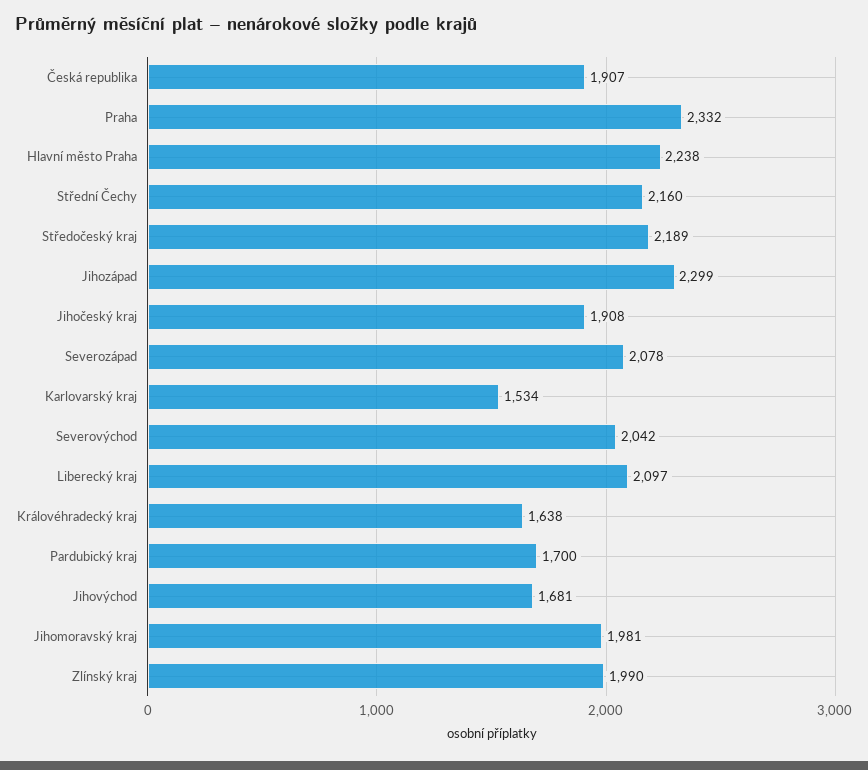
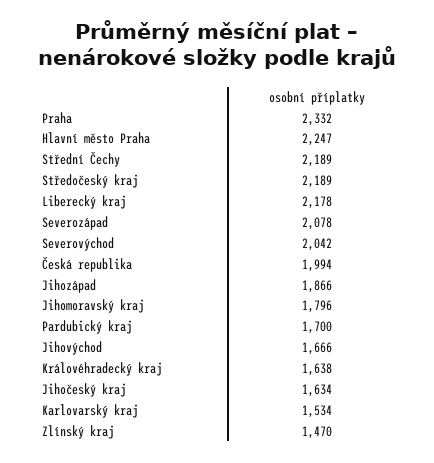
Česká republika: 1907 -> 1994
Hlavní město Praha: 2238 -> 2247
Střední Čechy: 2160 -> 2189
Jihozápad: 2299 -> 1866
Jihočeský kraj: 1908 -> 1634
Liberecký kraj: 2097 -> 2178
Jihovýchod: 1681 -> 1666
Jihomoravský kraj: 1981 -> 1796
Zlínský kraj: 1990 -> 1470

